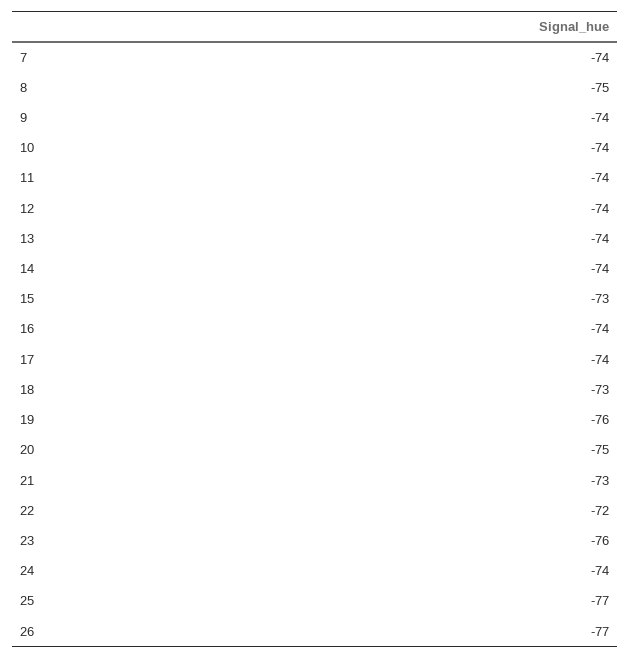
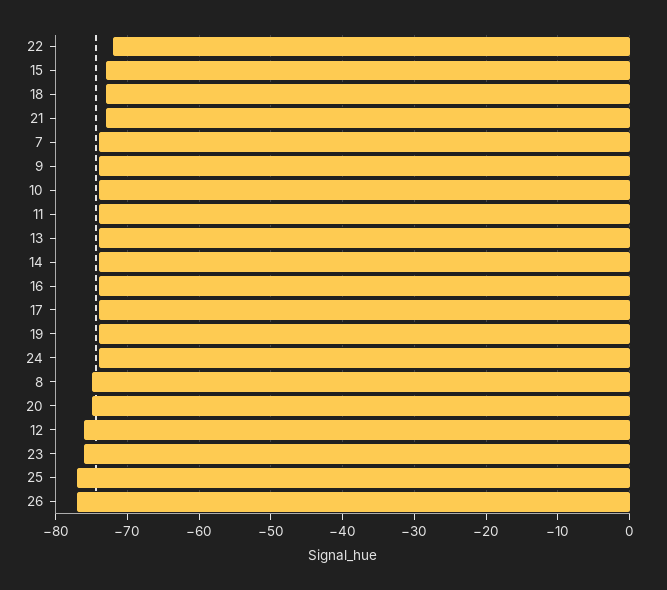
12: -74 -> -76
19: -76 -> -74

